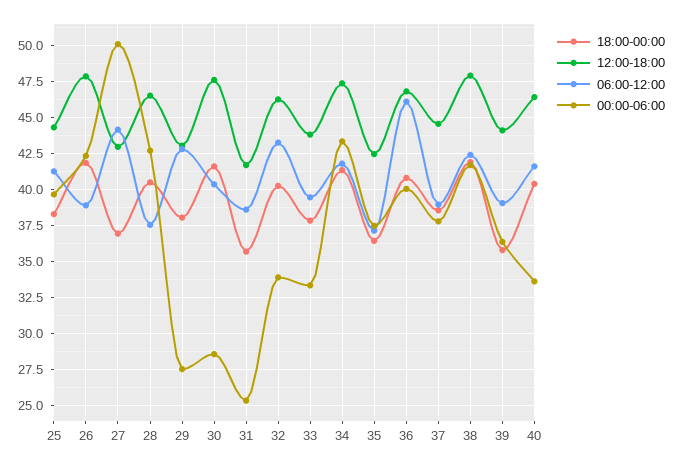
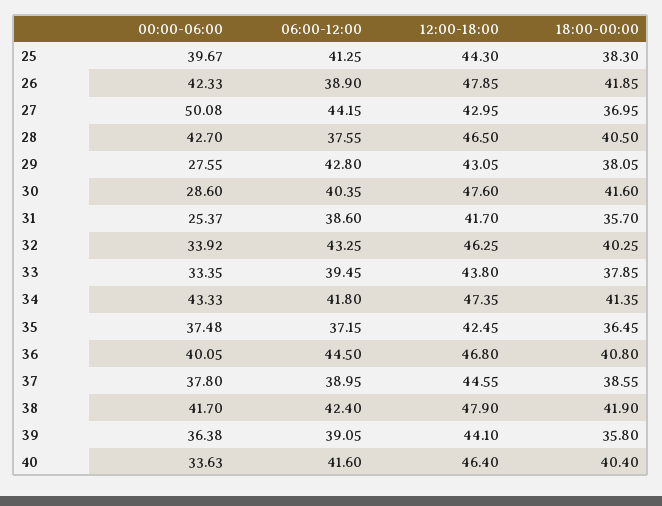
06:00-12:00, 36: 46 -> 44.5

